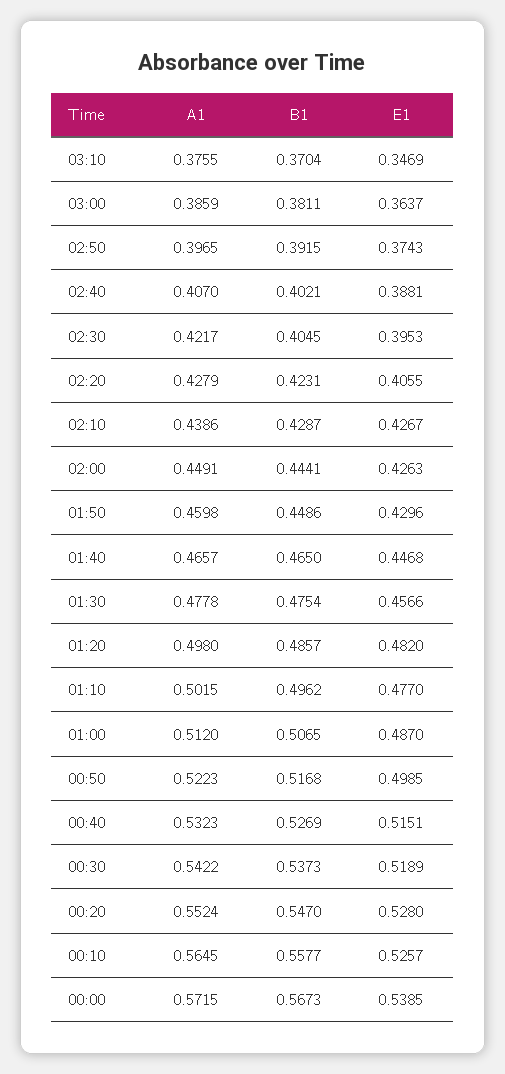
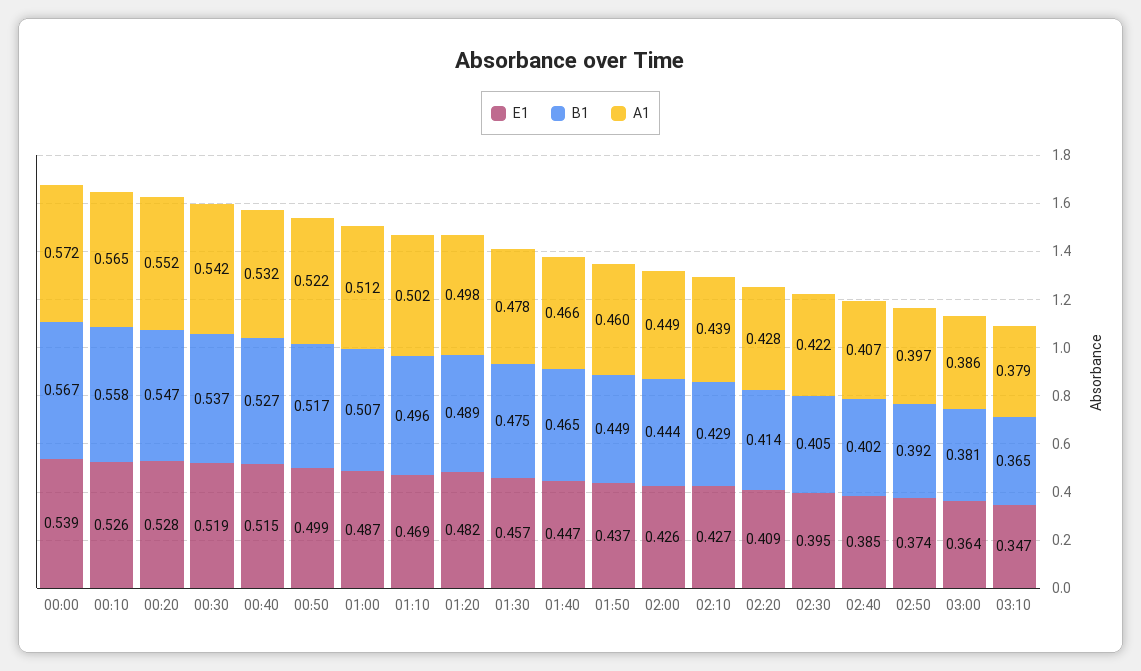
A1, 03:10: 0.3755 -> 0.379
B1, 03:10: 0.3704 -> 0.365
E1, 02:40: 0.3881 -> 0.385
B1, 02:20: 0.4231 -> 0.414
E1, 02:20: 0.4055 -> 0.409
E1, 01:50: 0.4296 -> 0.437
B1, 01:20: 0.4857 -> 0.489
E1, 01:10: 0.477 -> 0.469

